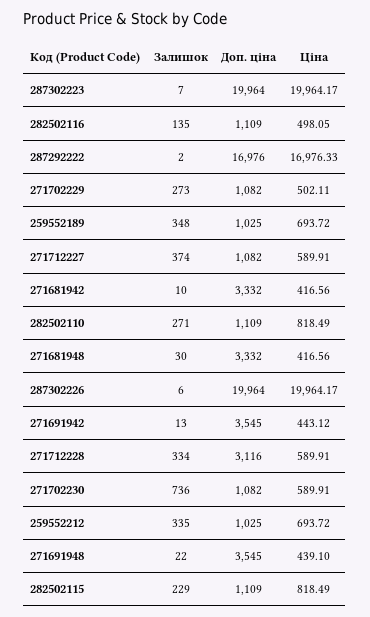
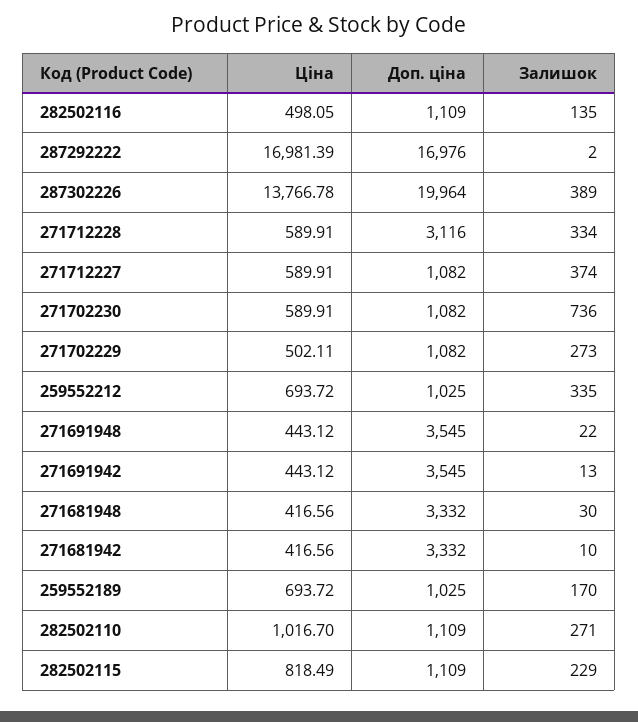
Залишок, 287302223: 7 -> none
Доп. ціна, 287302223: 19964 -> none
Ціна, 287302223: 19964.17 -> none
Ціна, 287292222: 16976.33 -> 16981.39
Залишок, 259552189: 348 -> 170
Ціна, 282502110: 818.49 -> 1016.7
Залишок, 287302226: 6 -> 389
Ціна, 287302226: 19964.17 -> 13766.78
Ціна, 271691948: 439.1 -> 443.12

